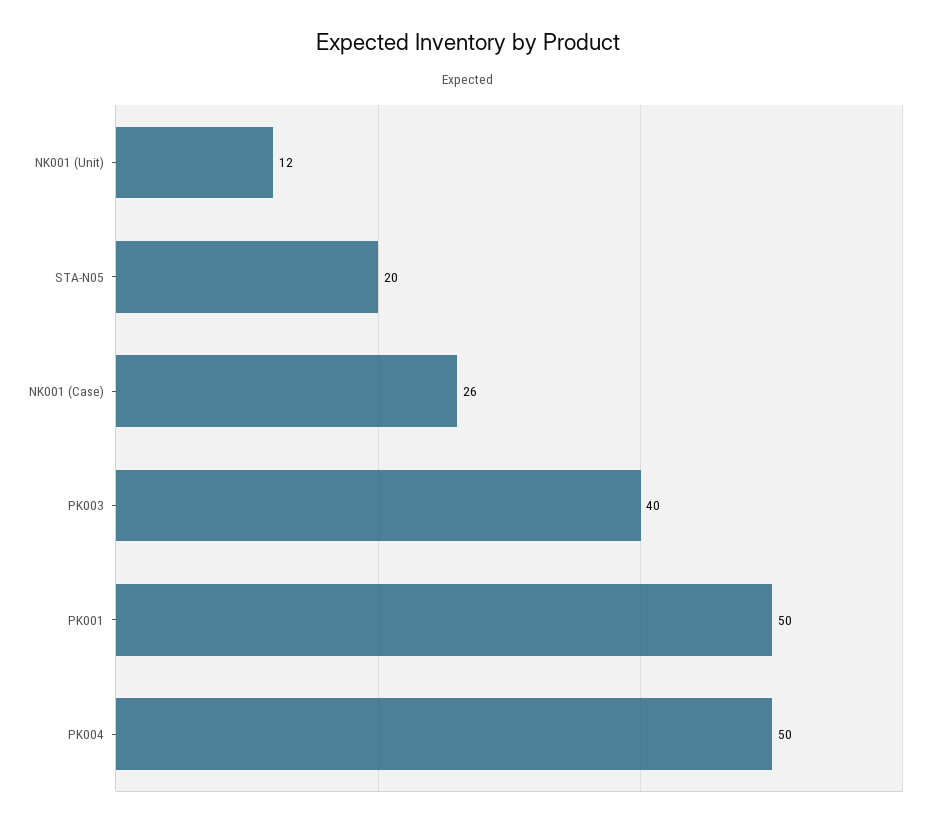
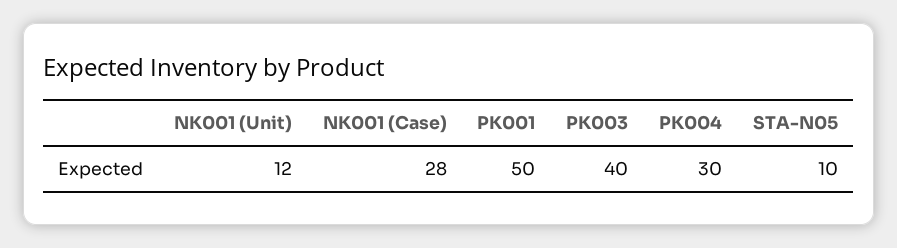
STA-N05: 20 -> 10
NK001 (Case): 26 -> 28
PK004: 50 -> 30

